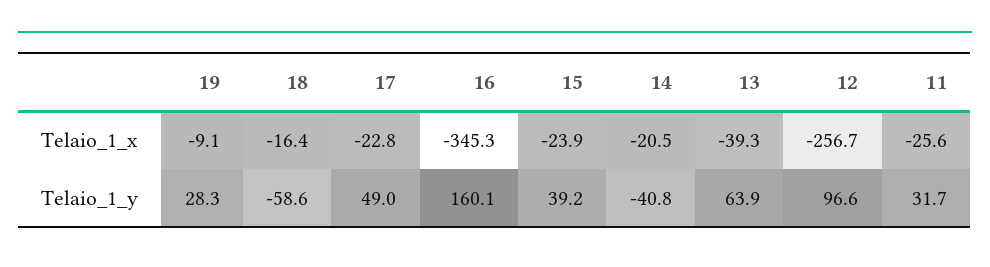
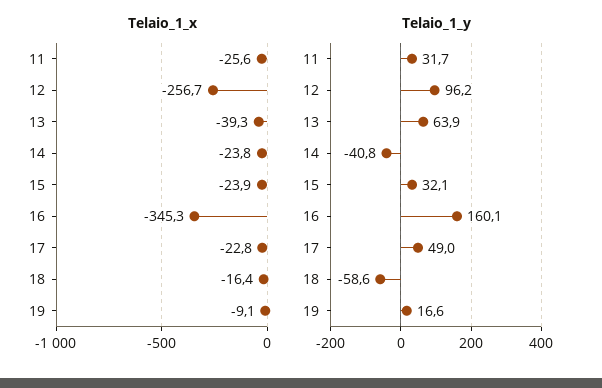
Telaio_1_x, 14: -20.5 -> -23.8
Telaio_1_y, 19: 28.3 -> 16.6
Telaio_1_y, 15: 39.2 -> 32.1
Telaio_1_y, 12: 96.6 -> 96.2

